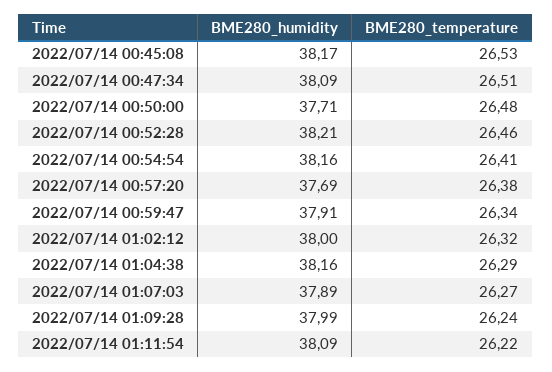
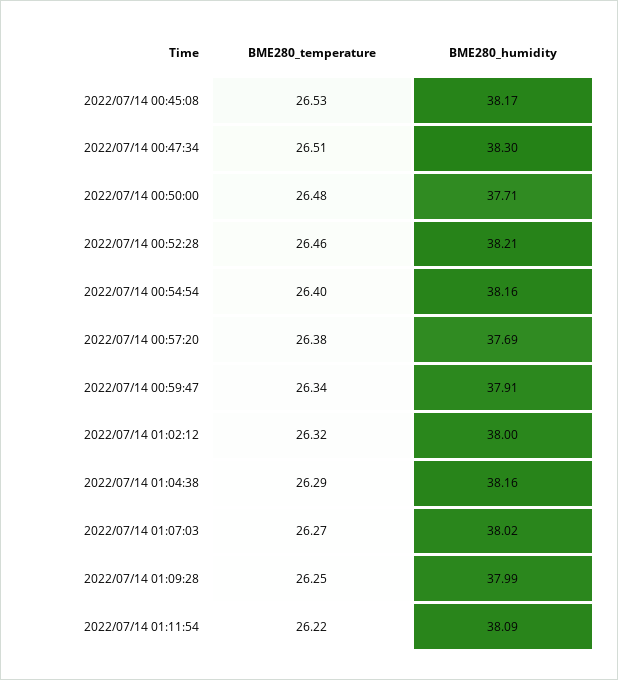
BME280_humidity, 2022/07/14 00:47:34: 38.09 -> 38.3
BME280_temperature, 2022/07/14 00:54:54: 26.41 -> 26.4
BME280_humidity, 2022/07/14 01:07:03: 37.89 -> 38.02
BME280_temperature, 2022/07/14 01:09:28: 26.24 -> 26.25

